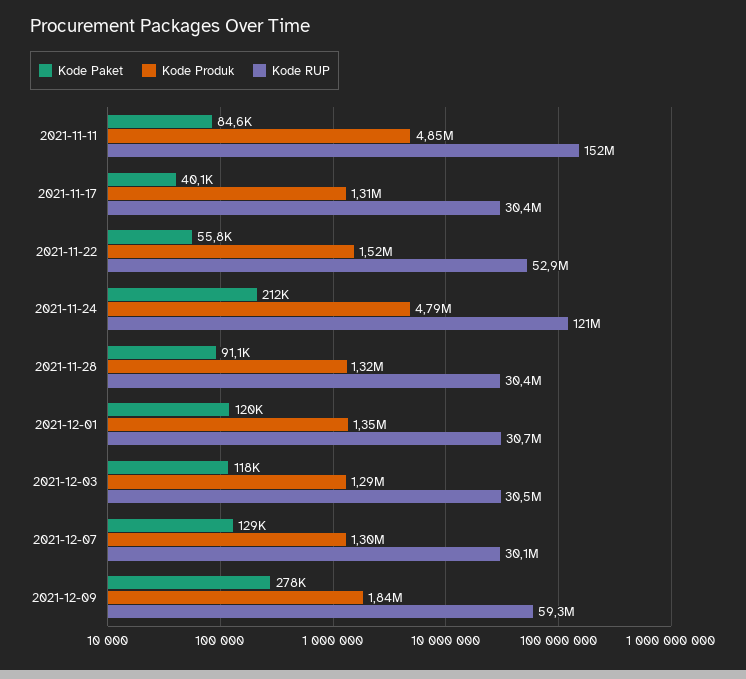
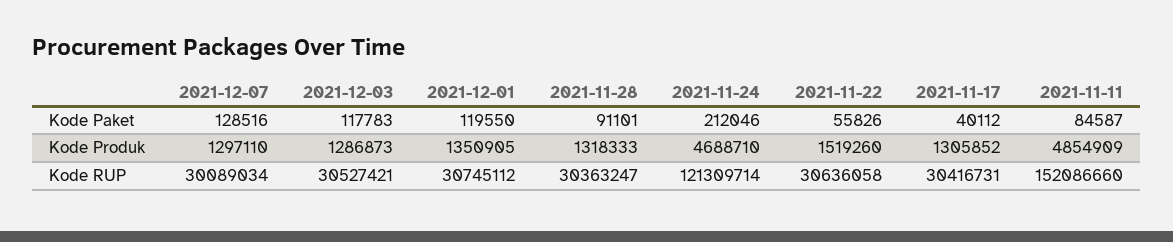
Kode RUP, 2021-11-22: 52900000 -> 30636058
Kode Produk, 2021-11-24: 4790000 -> 4688710
Kode Paket, 2021-12-09: 278000 -> none
Kode Produk, 2021-12-09: 1840000 -> none
Kode RUP, 2021-12-09: 59300000 -> none

